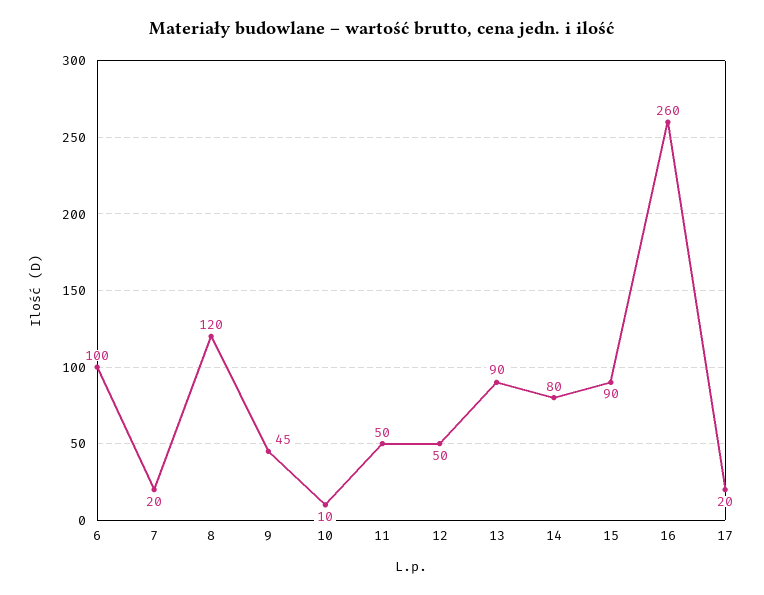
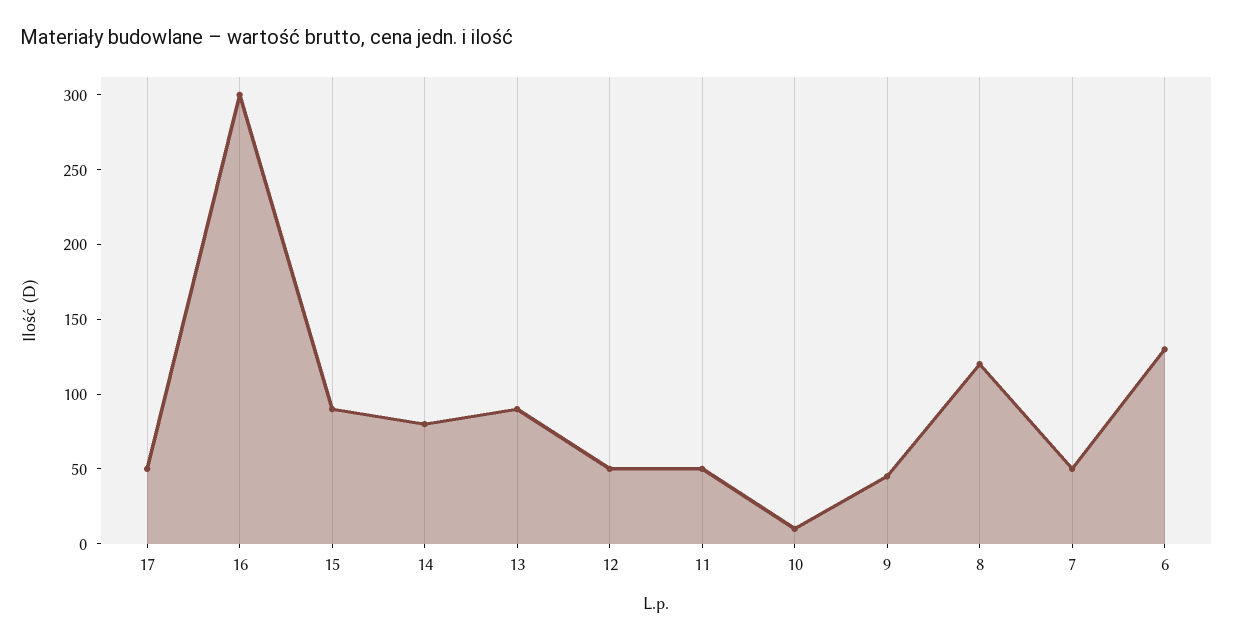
6: 100 -> 130
7: 20 -> 50
16: 260 -> 300
17: 20 -> 50

